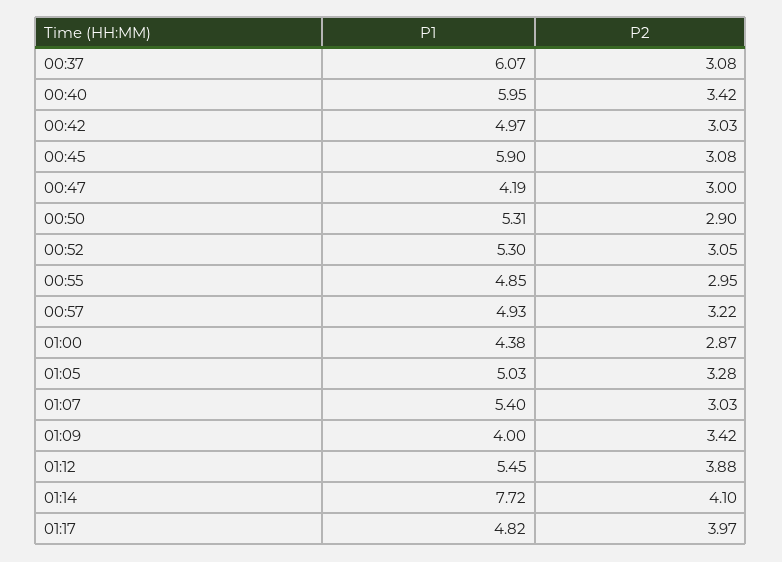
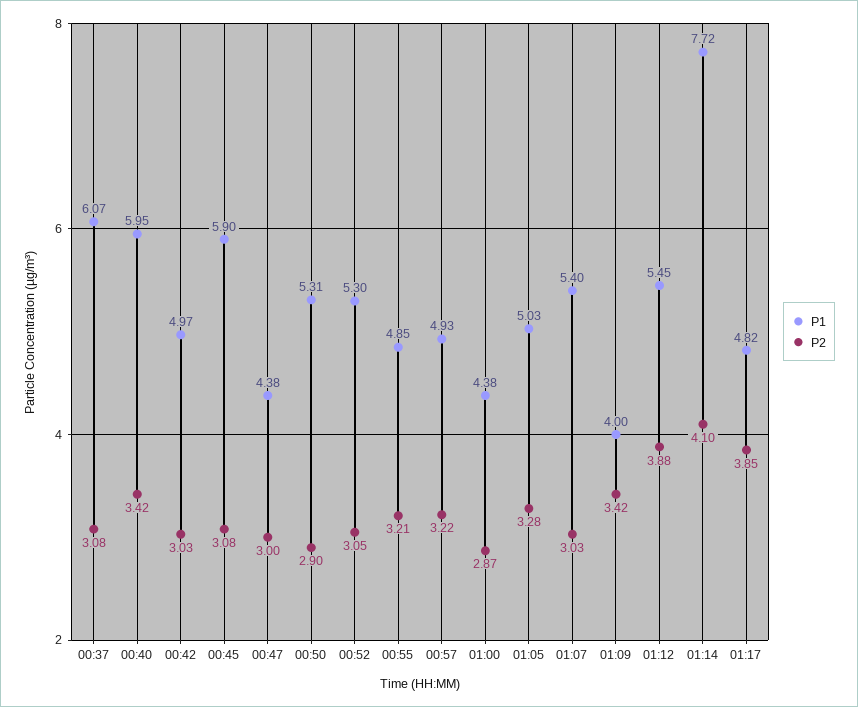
P1, 00:47: 4.19 -> 4.38
P2, 00:55: 2.95 -> 3.21
P2, 01:17: 3.97 -> 3.85

